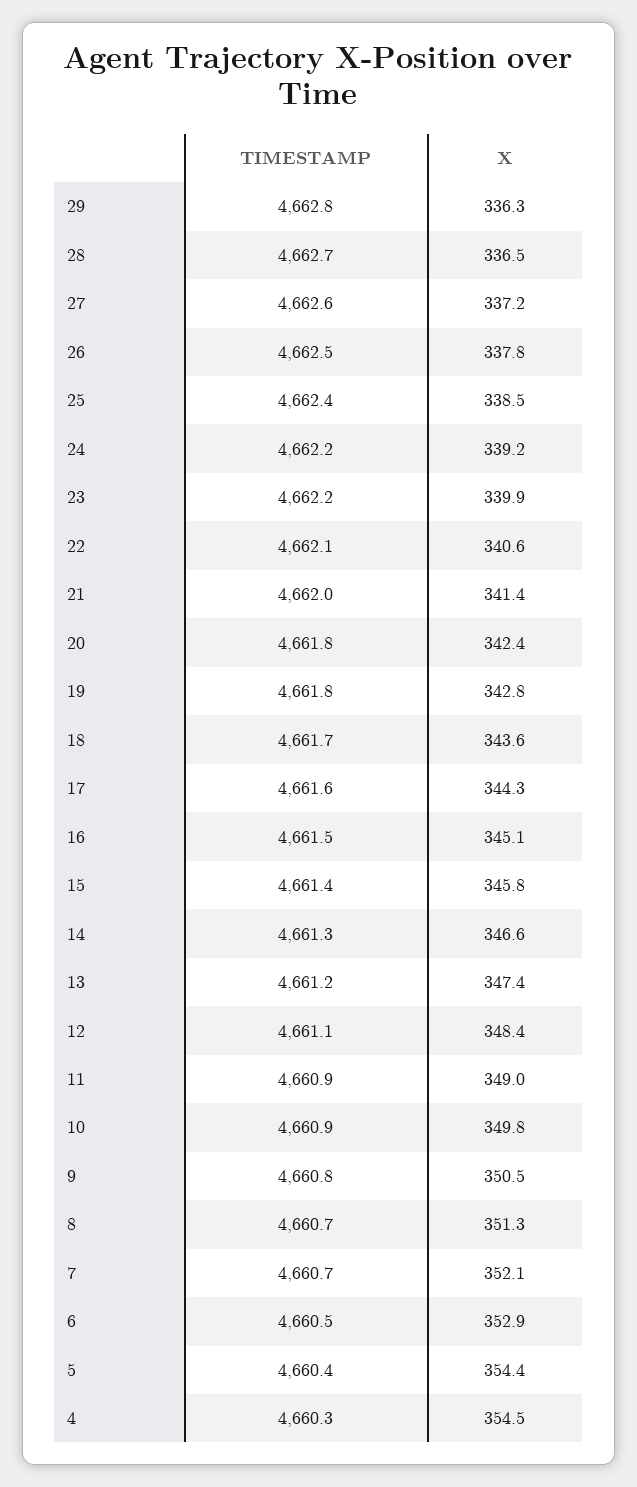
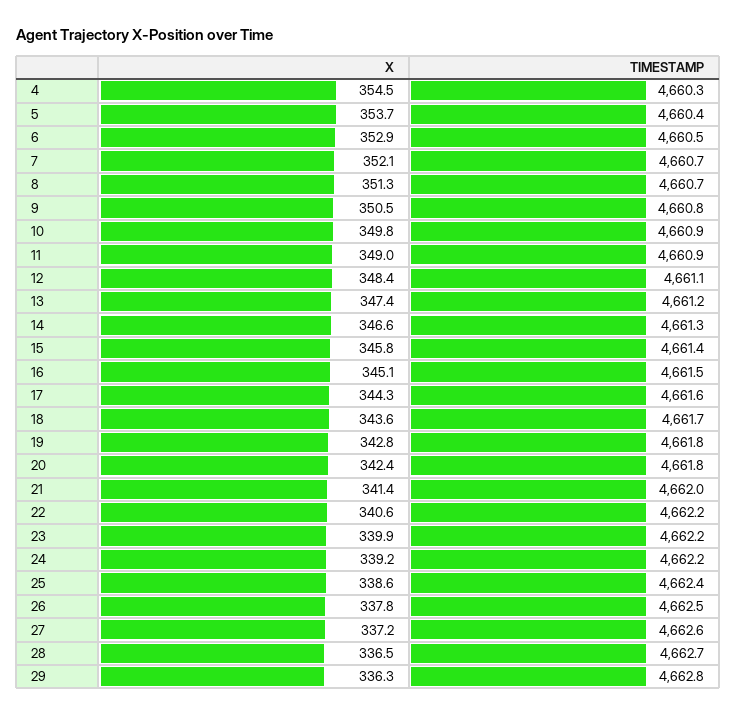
X, 25: 338.5 -> 338.6
TIMESTAMP, 22: 4662.1 -> 4662.2
X, 5: 354.4 -> 353.7

